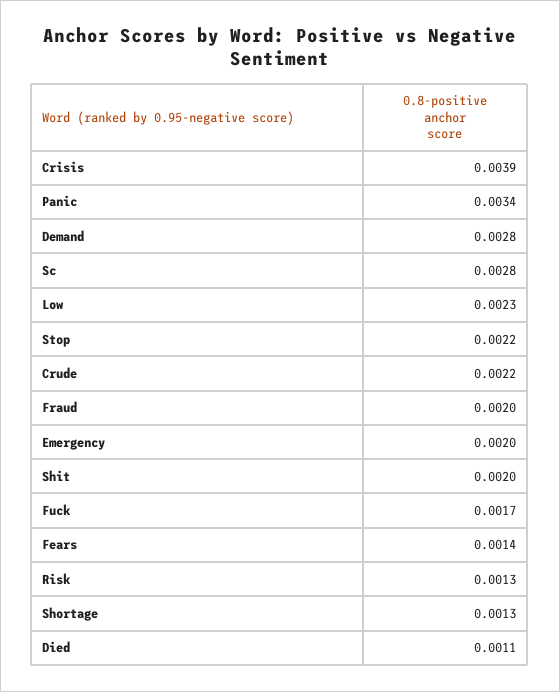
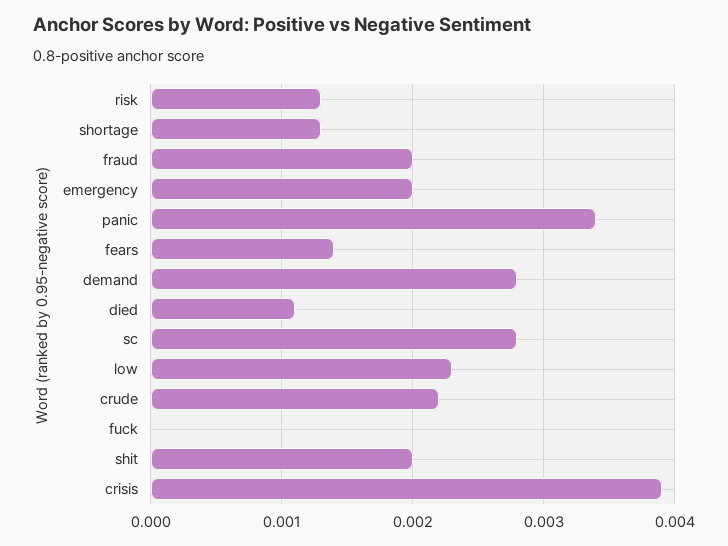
Stop: 0.0022 -> none
Fuck: 0.0017 -> 0

